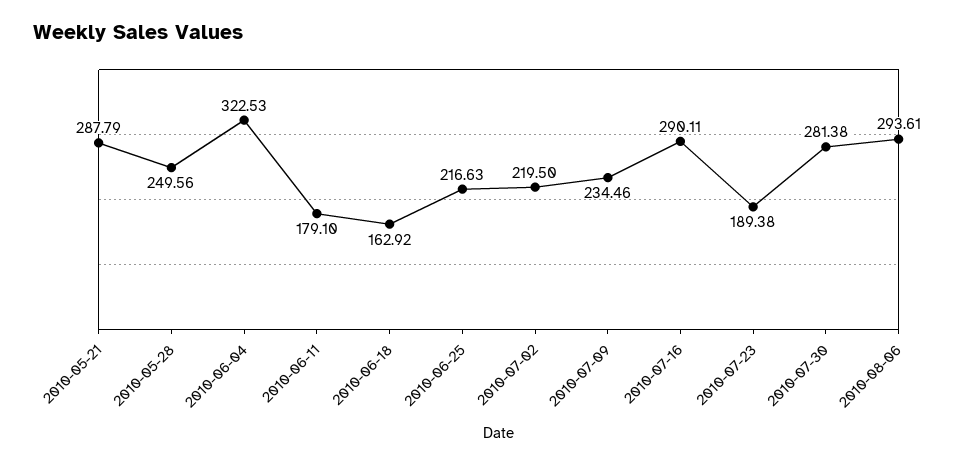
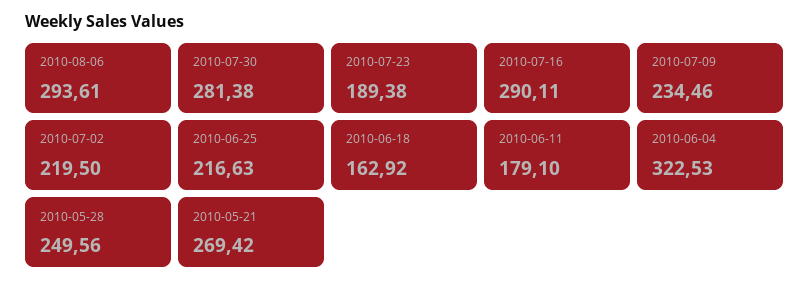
2010-05-21: 287.79 -> 269.42

